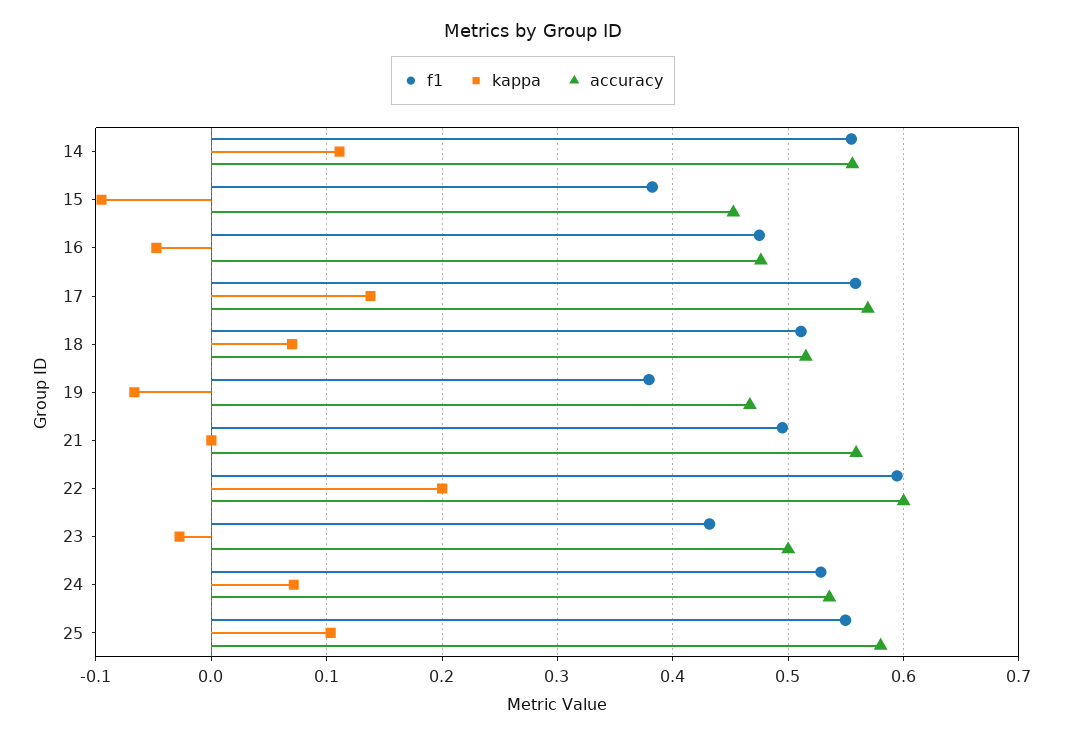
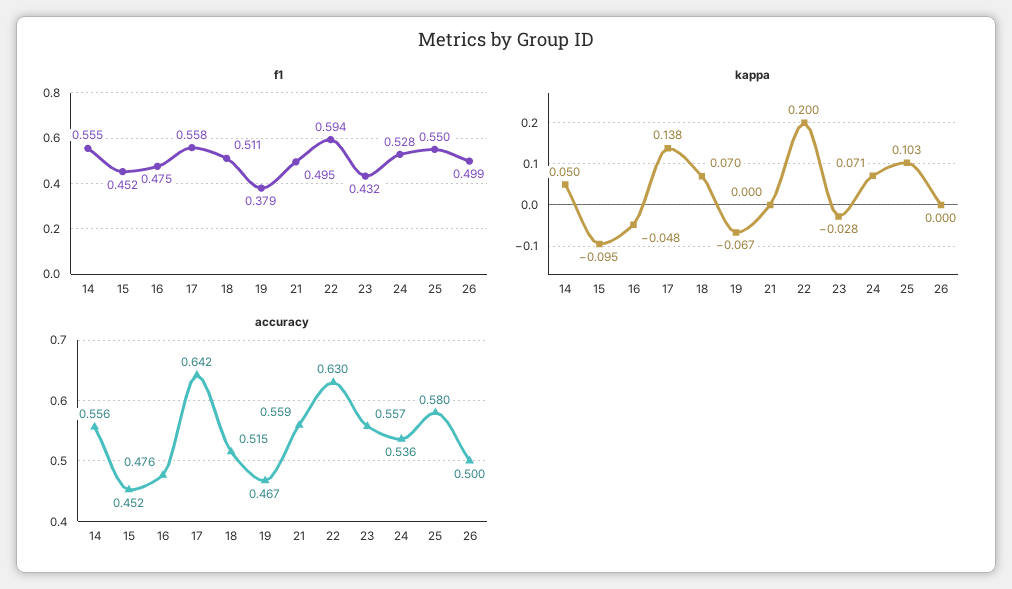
kappa, 14: 0.11 -> 0.05
f1, 15: 0.38 -> 0.452
accuracy, 17: 0.57 -> 0.642
accuracy, 22: 0.6 -> 0.63
accuracy, 23: 0.5 -> 0.557
f1, 26: none -> 0.499
kappa, 26: none -> 0
accuracy, 26: none -> 0.5

